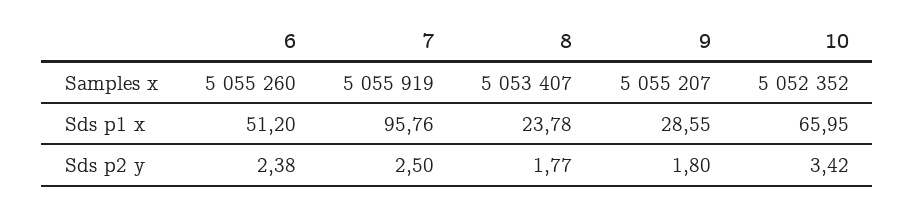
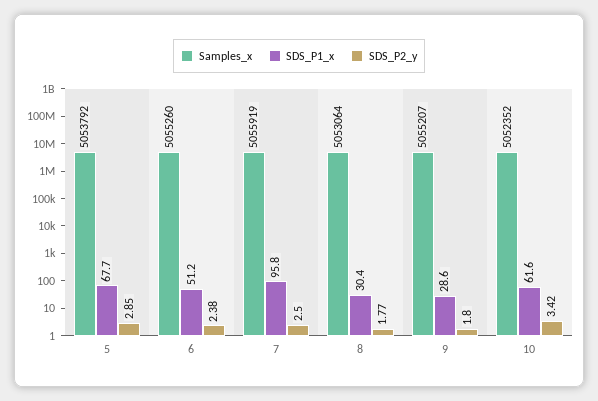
Samples x, 8: 5053407 -> 5053064
Sds p1 x, 8: 23.78 -> 30.4
Sds p1 x, 10: 65.95 -> 61.6
Samples x, 5: none -> 5053792
Sds p1 x, 5: none -> 67.7
Sds p2 y, 5: none -> 2.85

